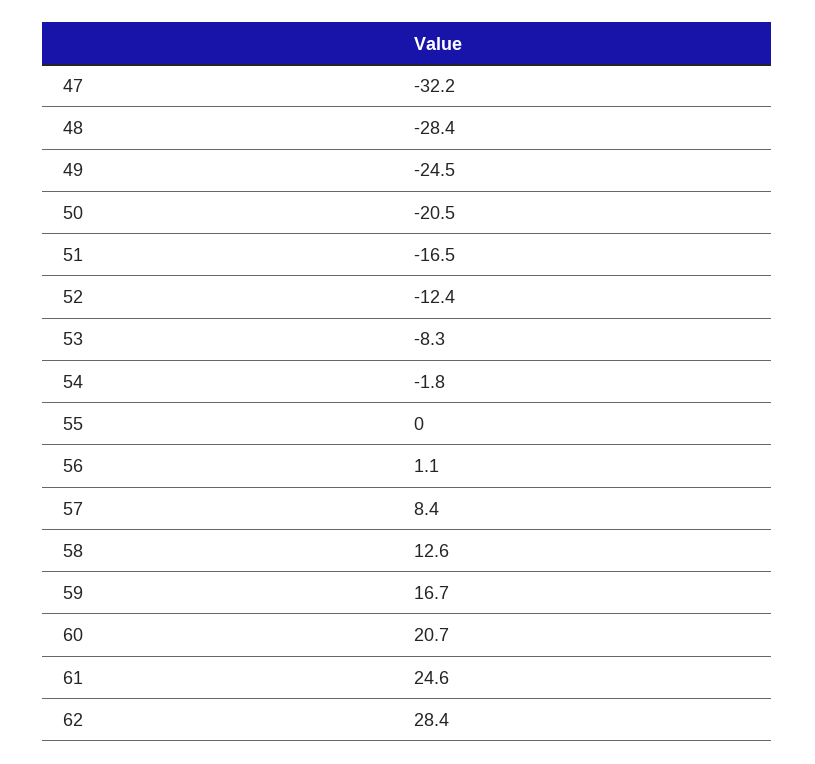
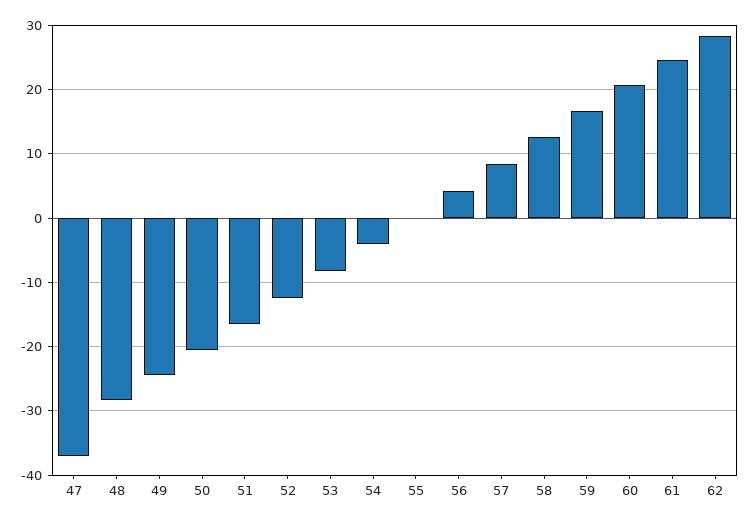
47: -32.2 -> -37
54: -1.8 -> -4
56: 1.1 -> 4

